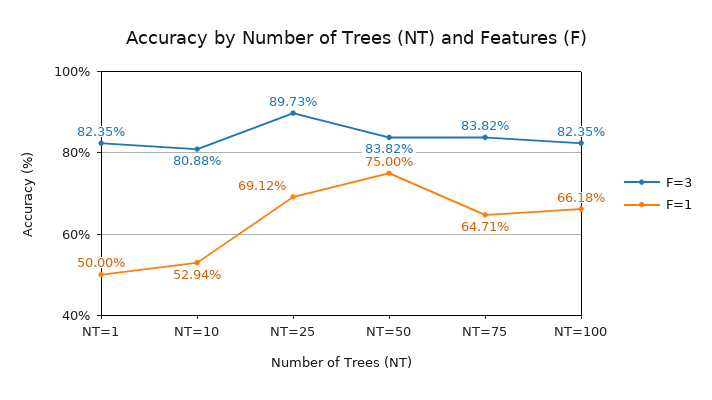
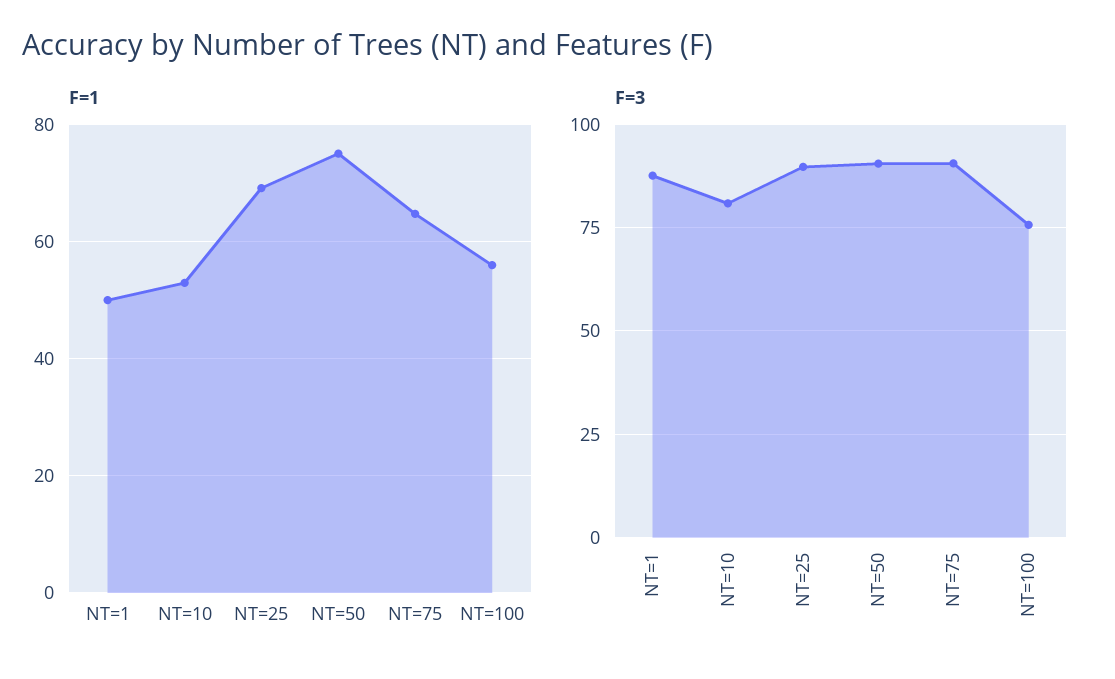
F=3, NT=1: 82.35 -> 87.5
F=3, NT=50: 83.82 -> 90
F=3, NT=75: 83.82 -> 90
F=3, NT=100: 82.35 -> 75
F=1, NT=100: 66.18 -> 56

